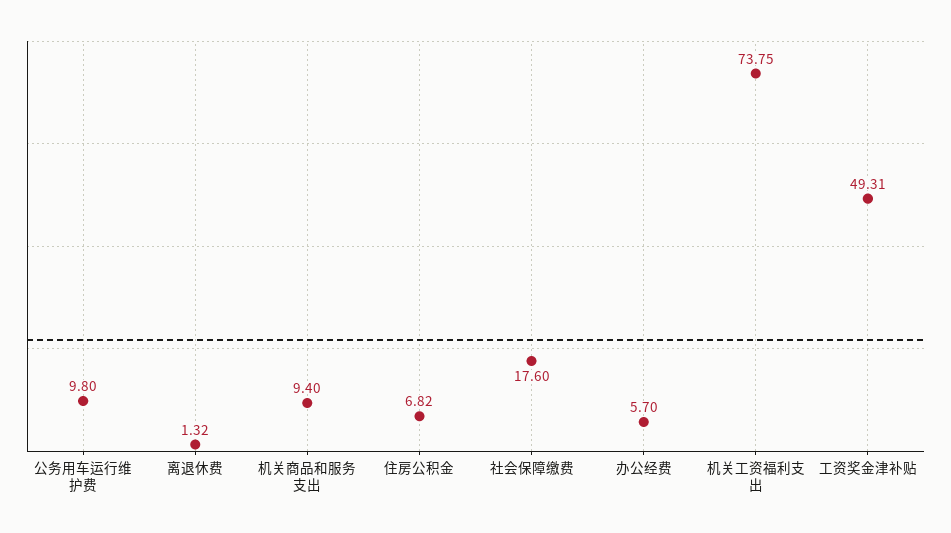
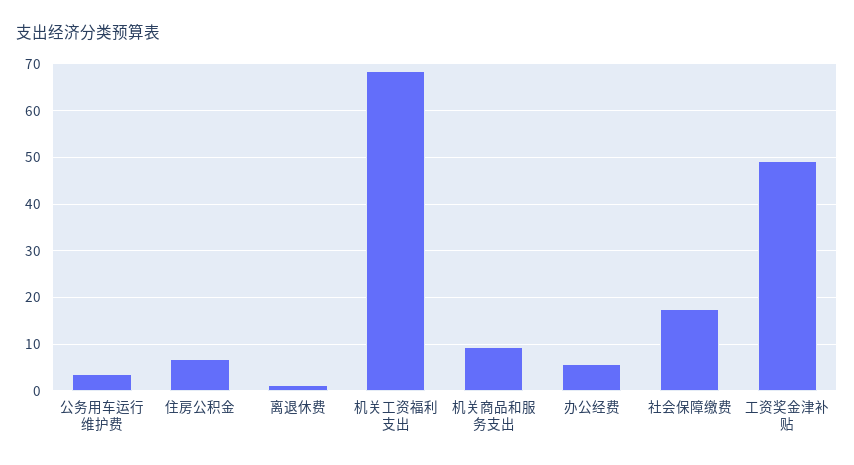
公务用车运行维护费: 9.8 -> 4
机关工资福利支出: 73.75 -> 68

